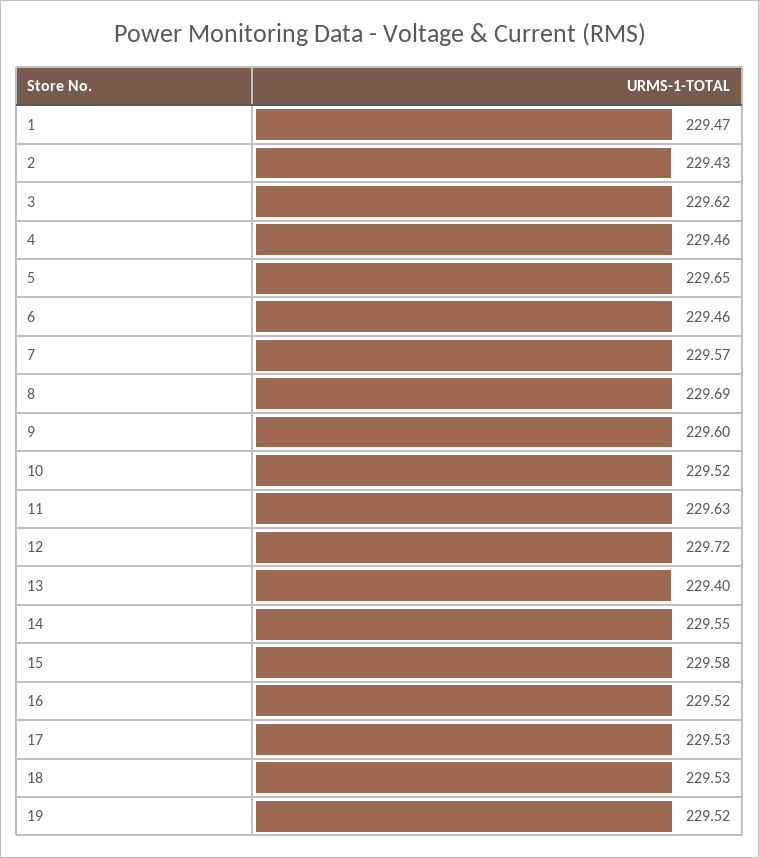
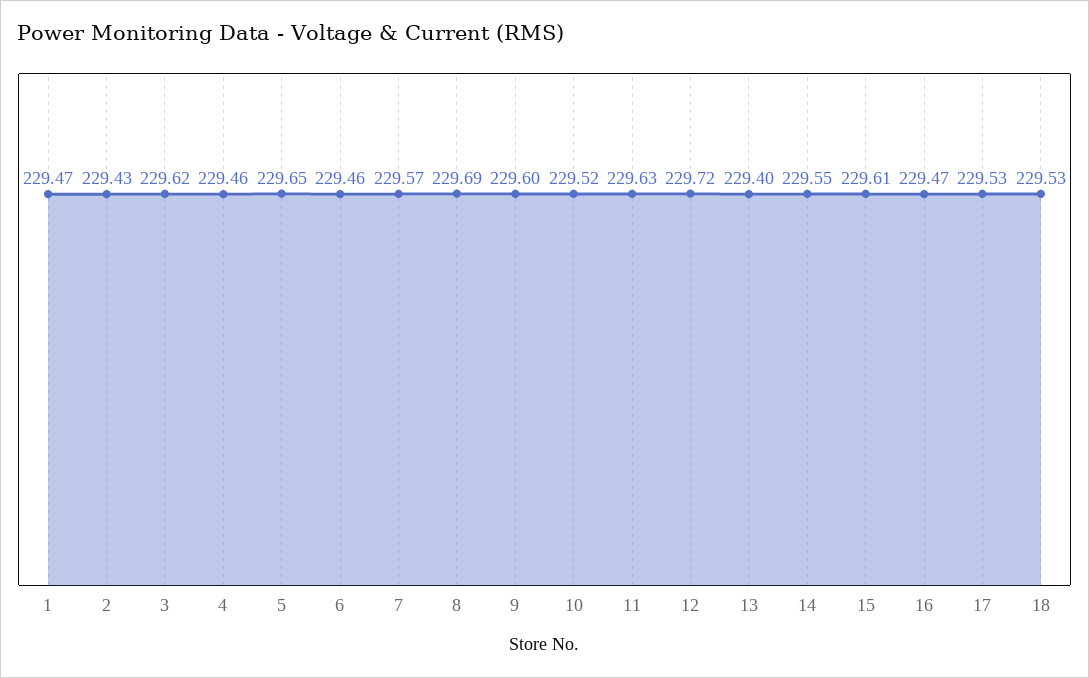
15: 229.58 -> 229.61
16: 229.52 -> 229.47
19: 229.52 -> none

